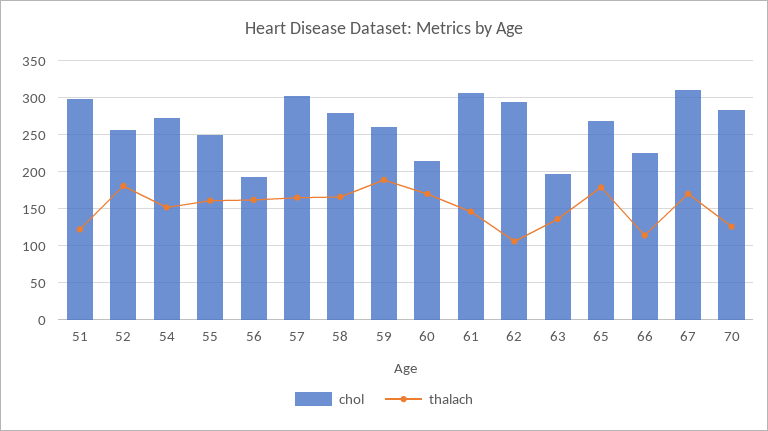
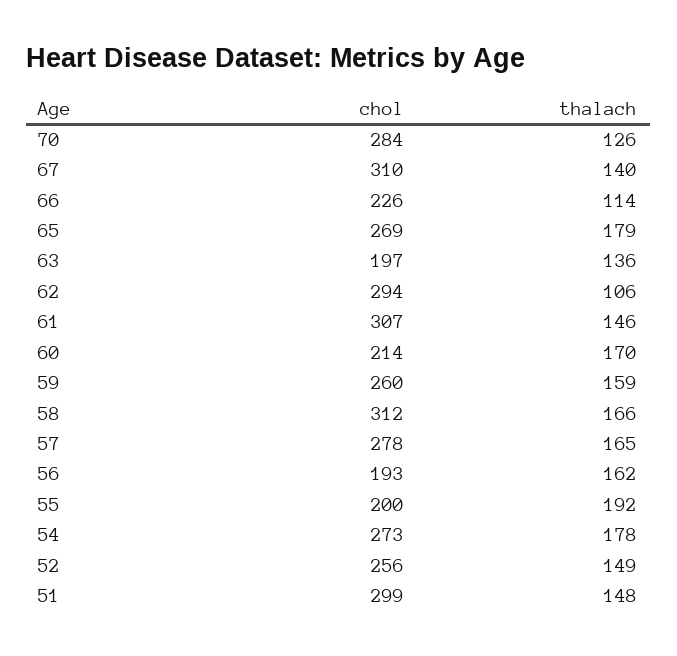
thalach, 51: 120 -> 148
thalach, 52: 180 -> 149
thalach, 54: 150 -> 178
chol, 55: 250 -> 200
thalach, 55: 160 -> 192
chol, 57: 300 -> 278
chol, 58: 280 -> 312
thalach, 59: 190 -> 159
thalach, 67: 170 -> 140

